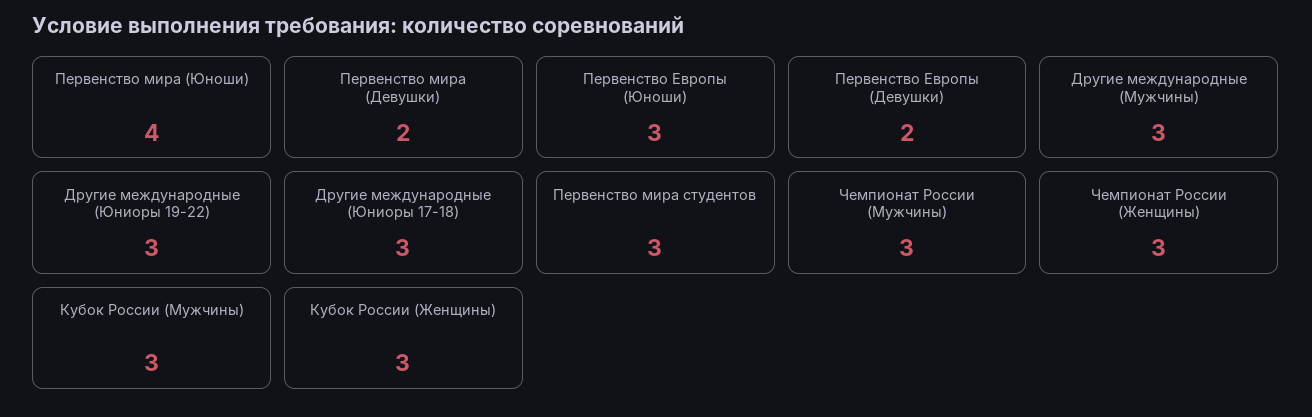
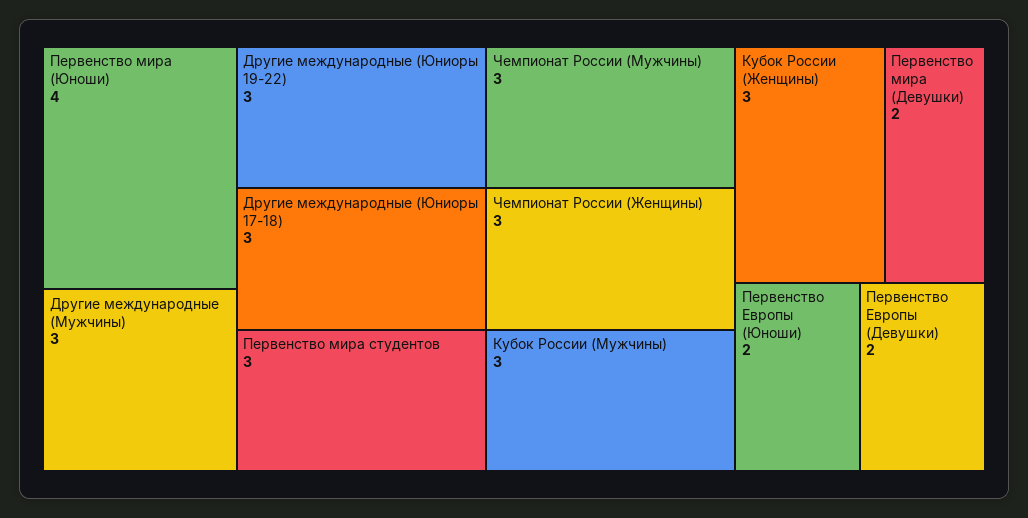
Первенство Европы (Юноши): 3 -> 2

